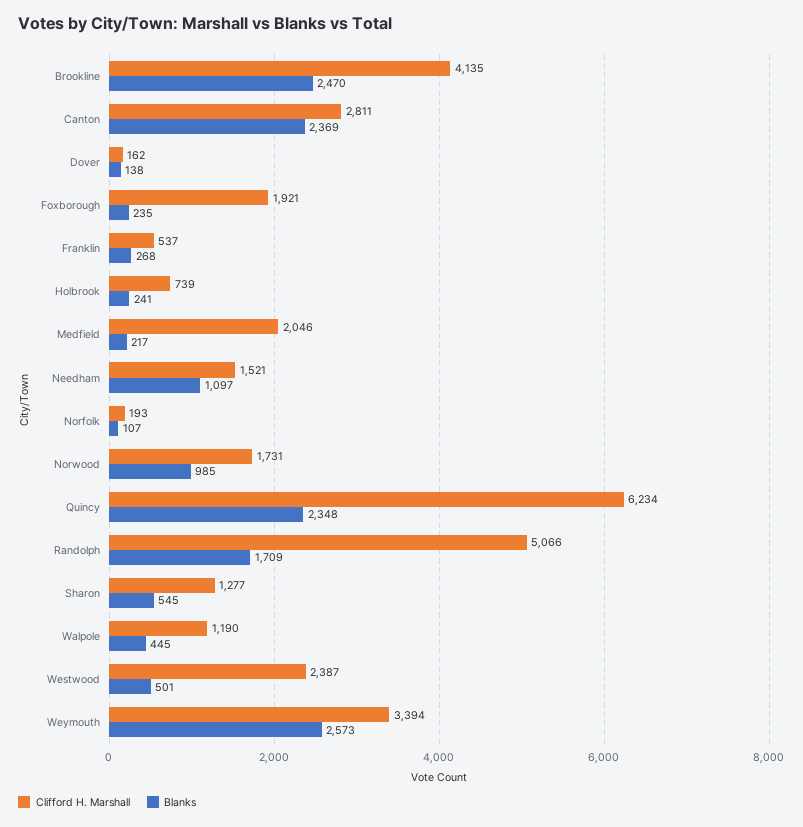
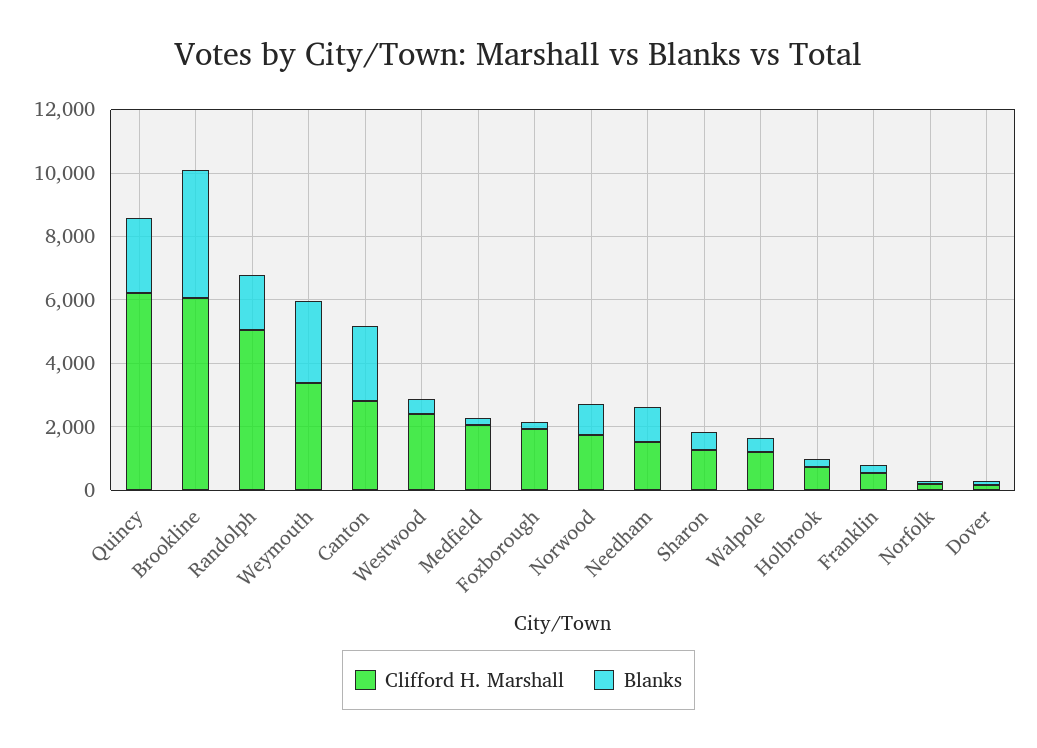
Clifford H. Marshall, Brookline: 4135 -> 6000
Blanks, Brookline: 2470 -> 4000

